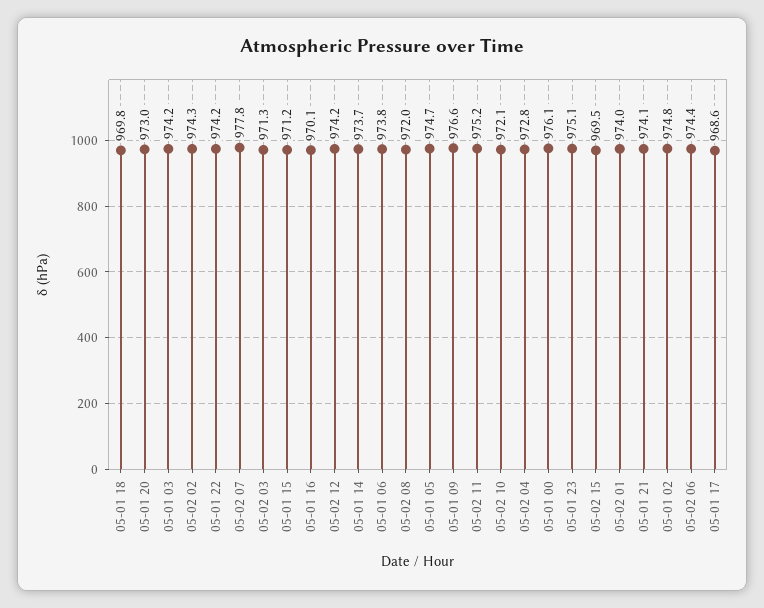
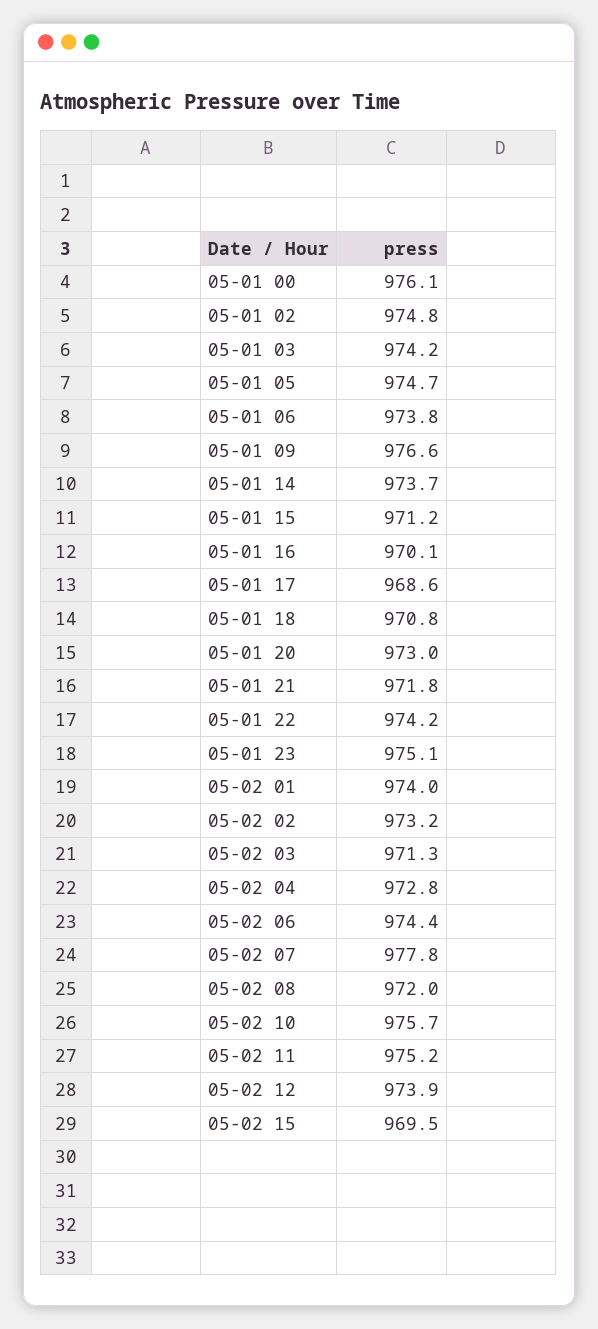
05-01 18: 969.8 -> 970.8
05-02 02: 974.3 -> 973.2
05-02 12: 974.2 -> 973.9
05-02 10: 972.1 -> 975.7
05-01 21: 974.1 -> 971.8

